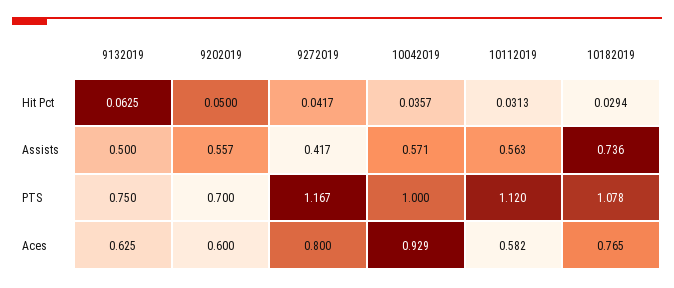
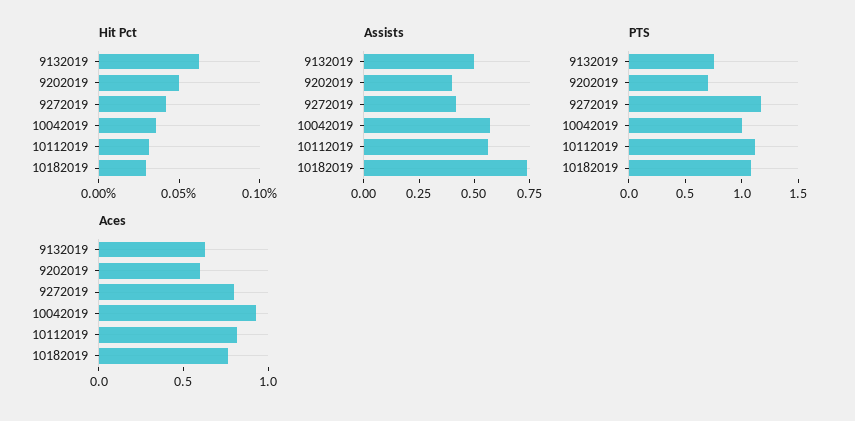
Assists, 9202019: 0.557 -> 0.4
Aces, 10112019: 0.582 -> 0.8

